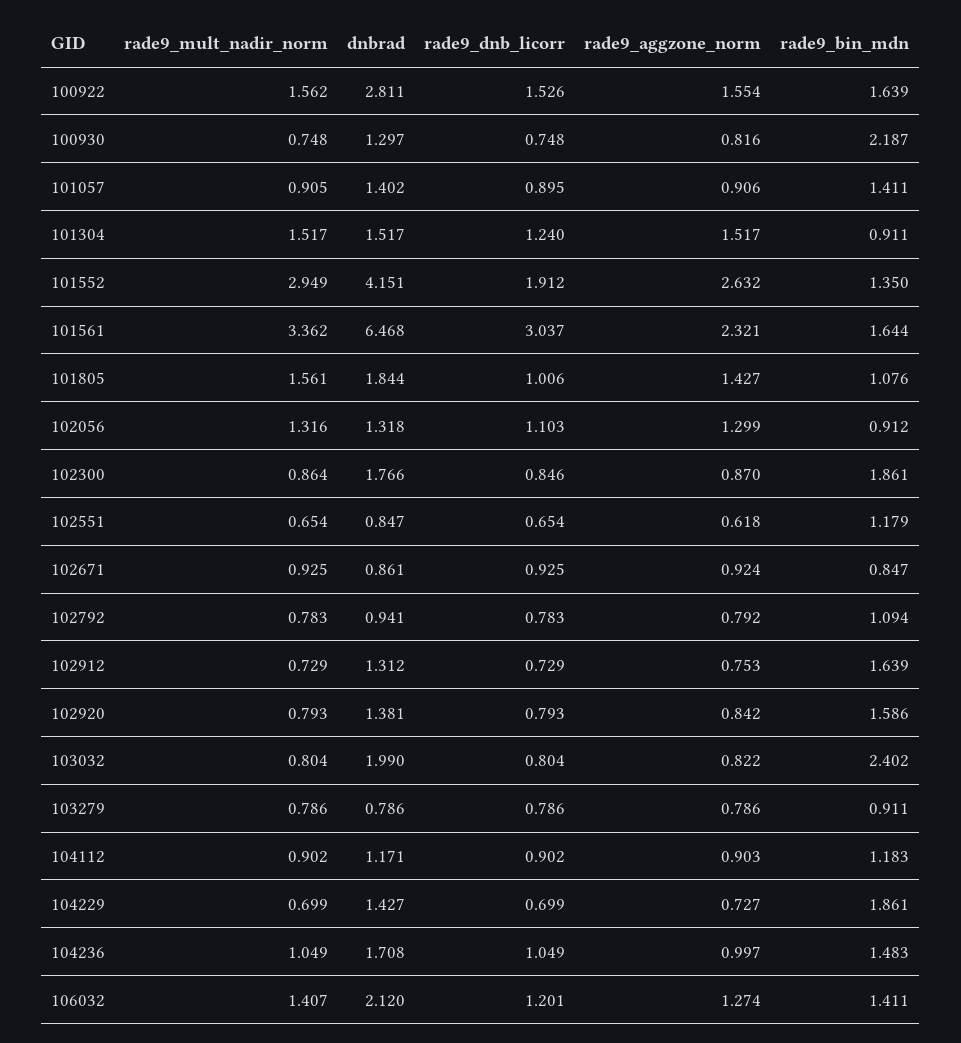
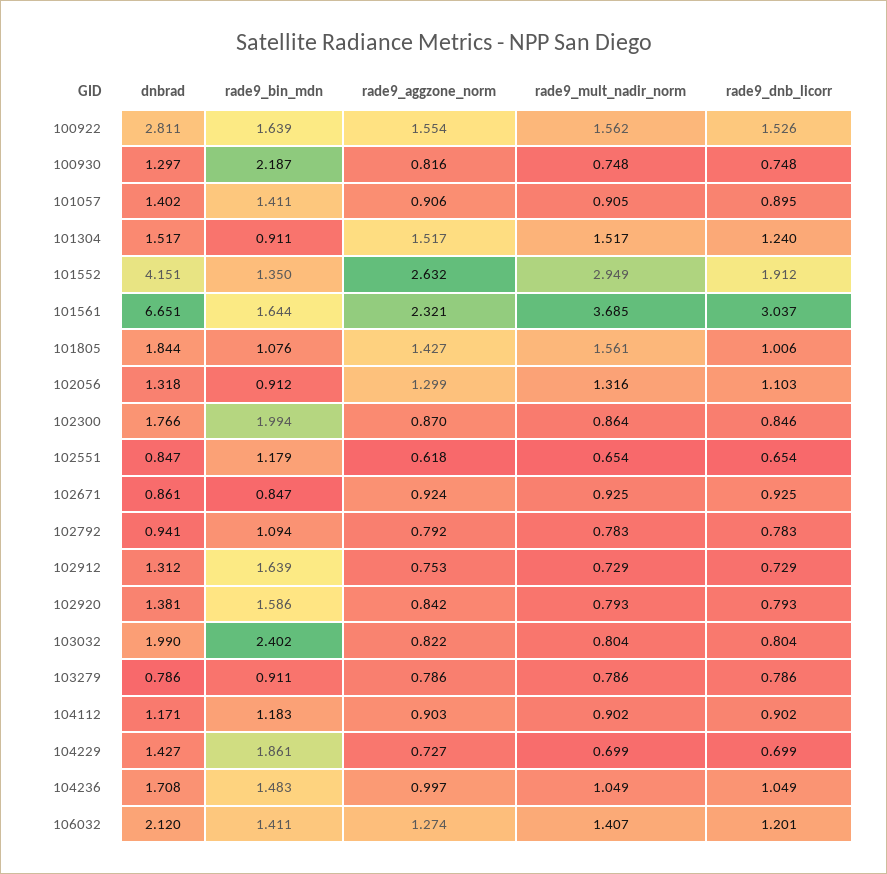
rade9_mult_nadir_norm, 101561: 3.362 -> 3.685
dnbrad, 101561: 6.468 -> 6.651
rade9_bin_mdn, 102300: 1.861 -> 1.994

